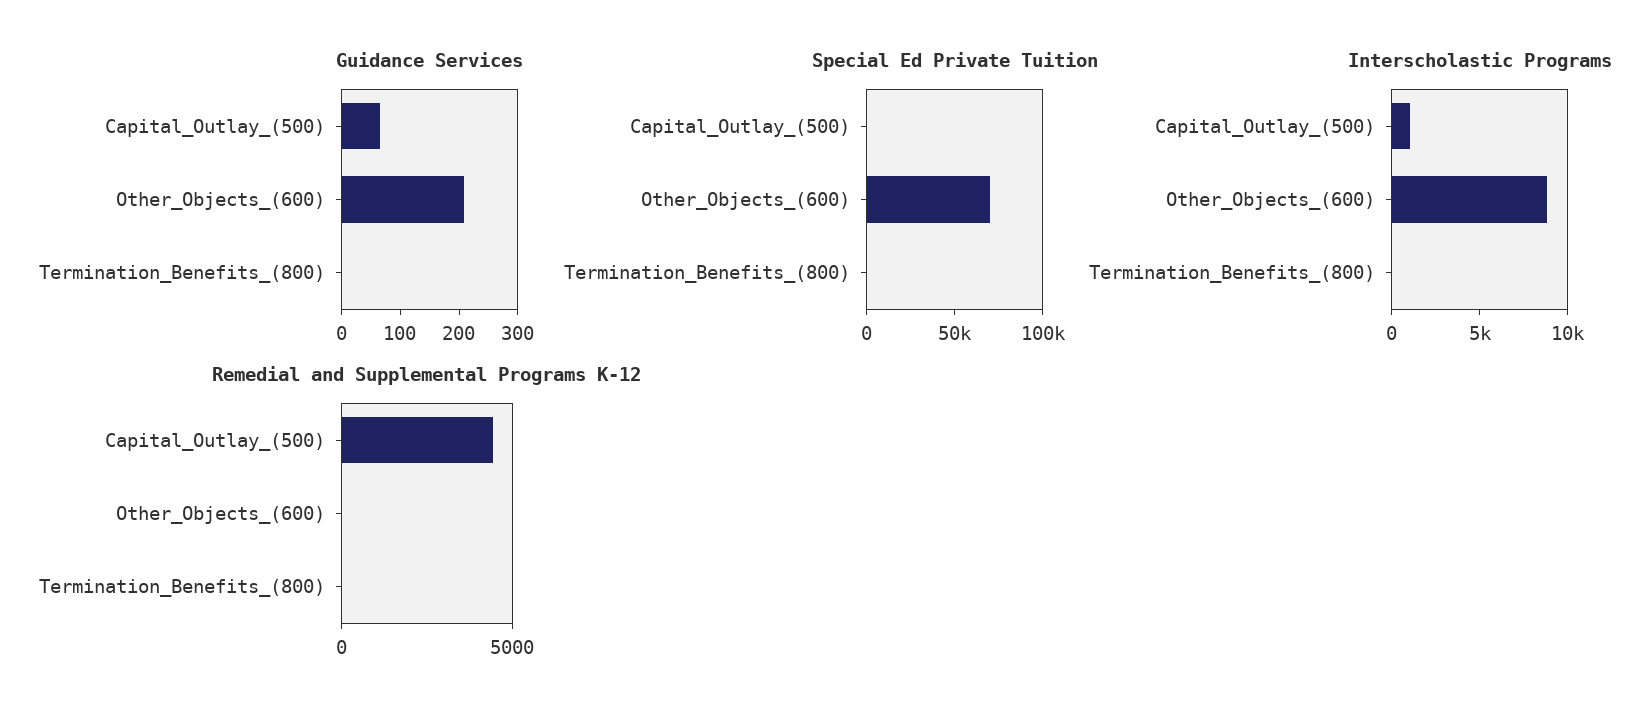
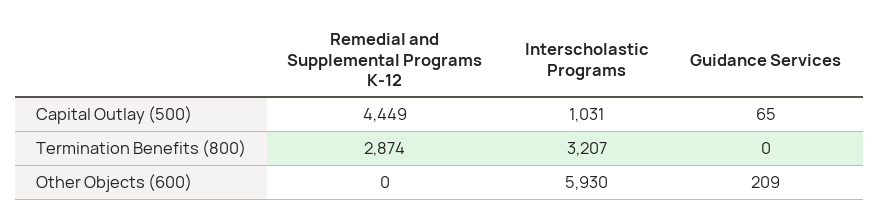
Special Ed Private Tuition, Capital_Outlay_(500): 0 -> none
Special Ed Private Tuition, Other_Objects_(600): 70000 -> none
Special Ed Private Tuition, Termination_Benefits_(800): 0 -> none
Interscholastic Programs, Other_Objects_(600): 9000 -> 5930
Interscholastic Programs, Termination_Benefits_(800): 0 -> 3207
Remedial and Supplemental Programs K-12, Termination_Benefits_(800): 0 -> 2874

